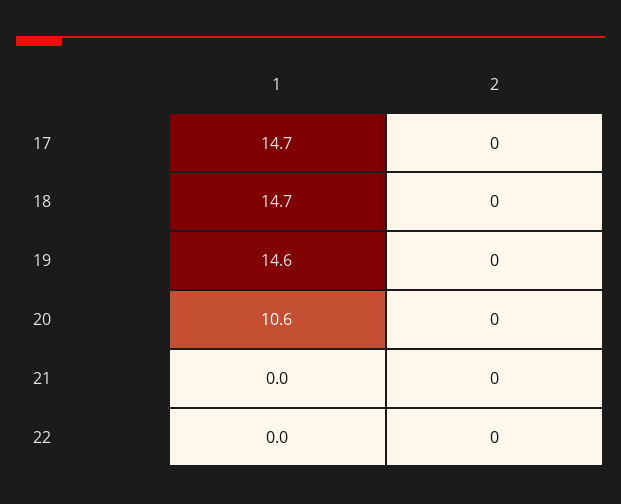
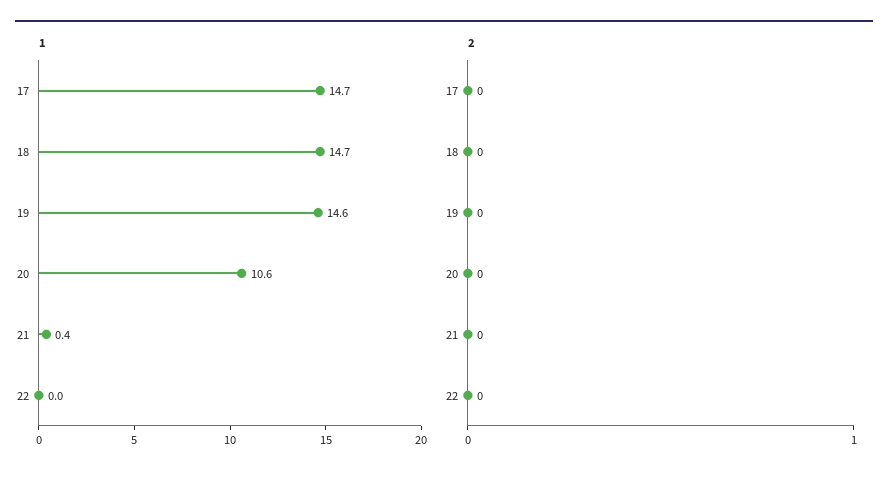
1, 21: 0 -> 0.4

